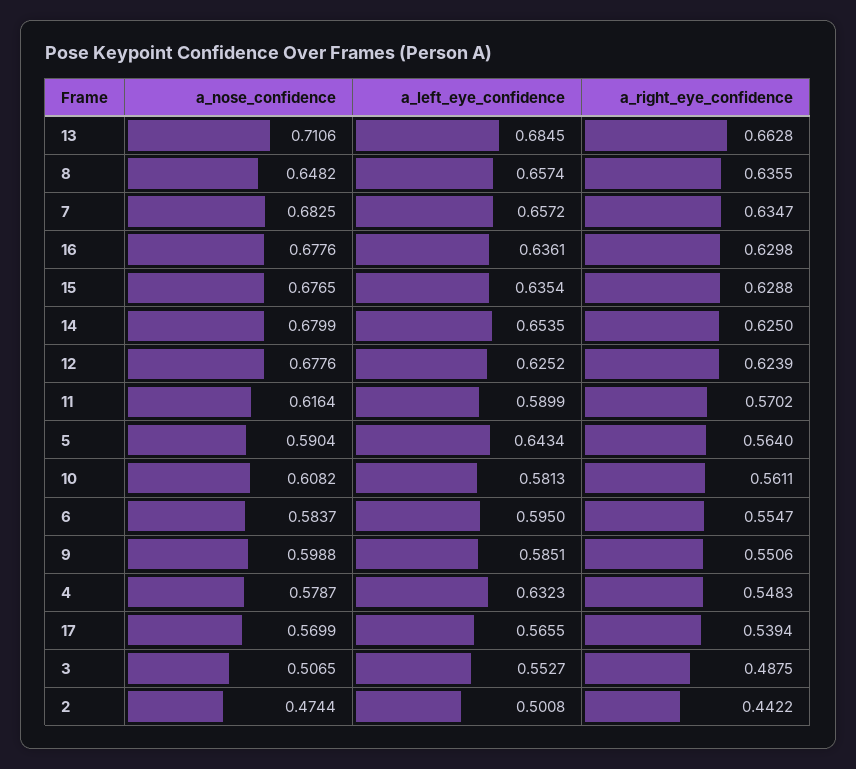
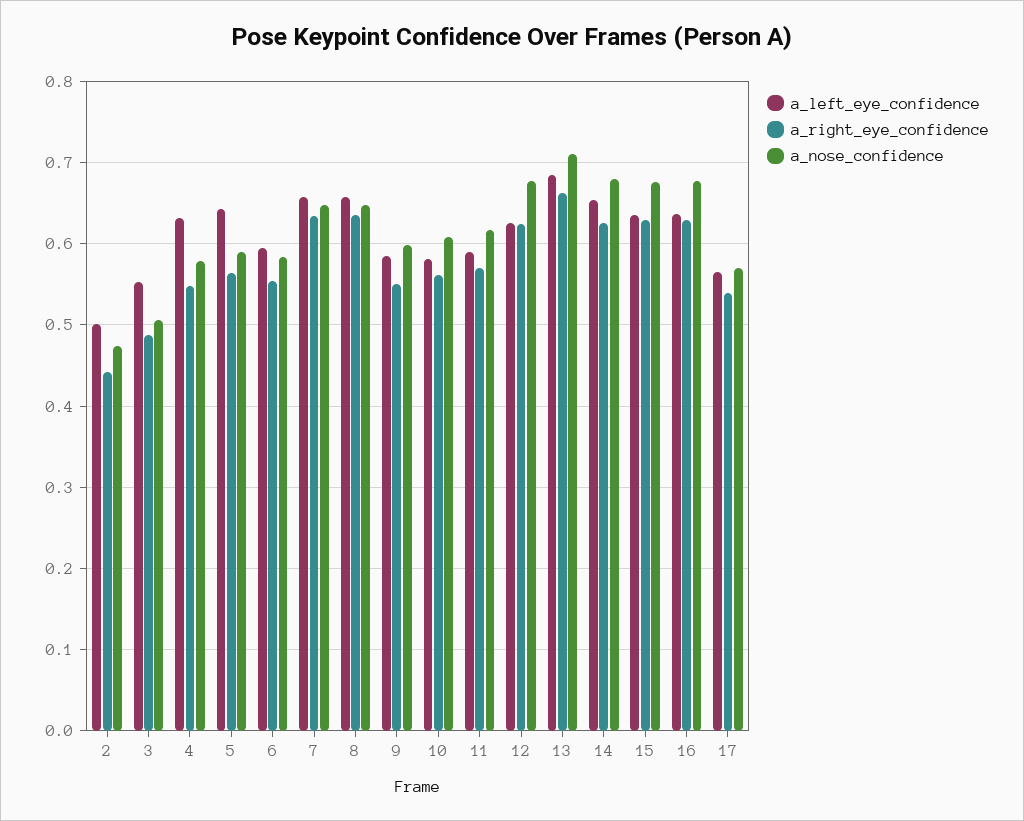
a_nose_confidence, 7: 0.6825 -> 0.65

